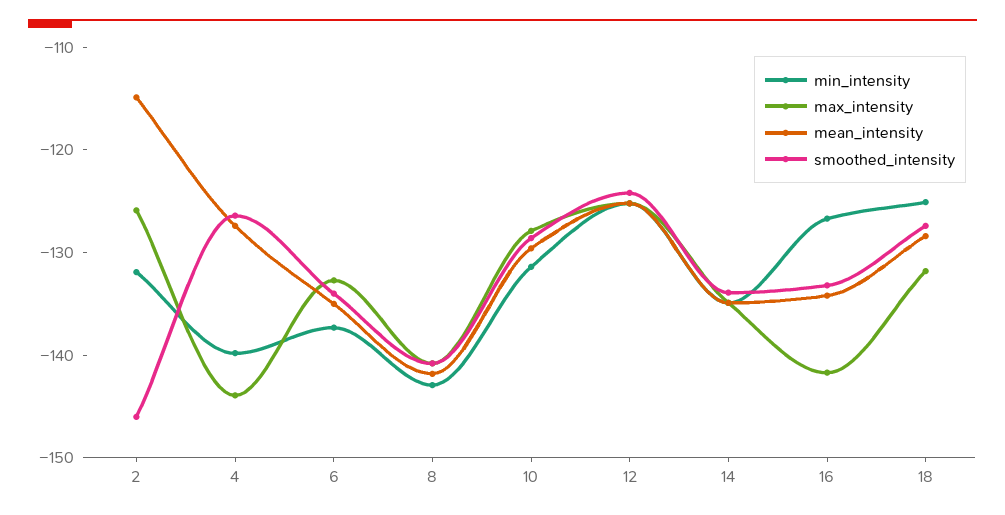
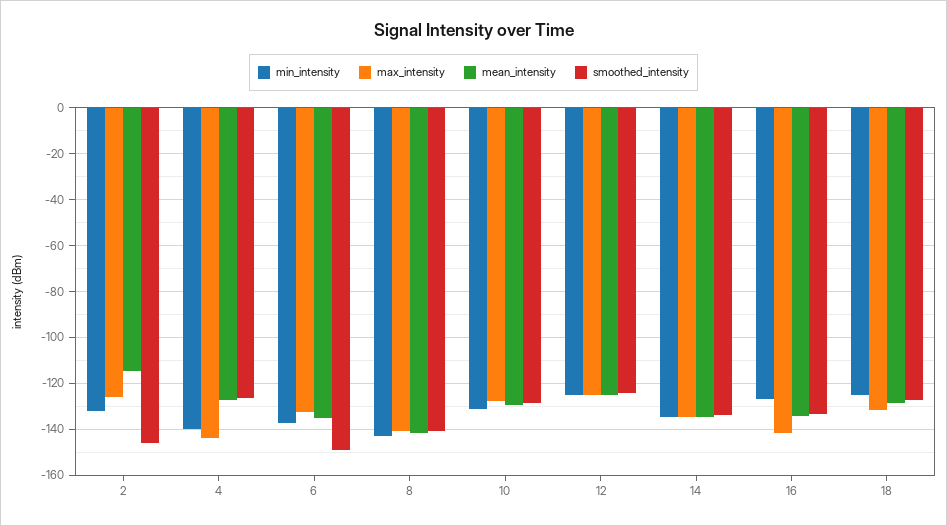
smoothed_intensity, 6: -134 -> -150

